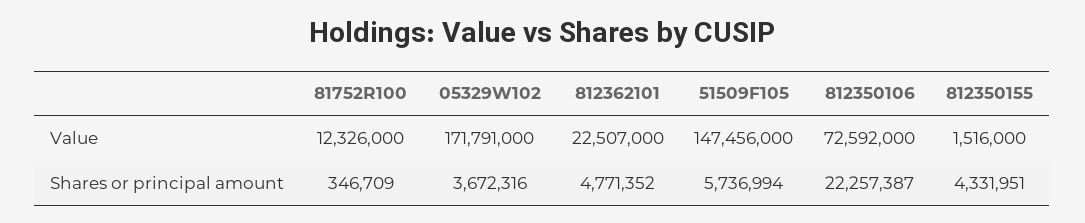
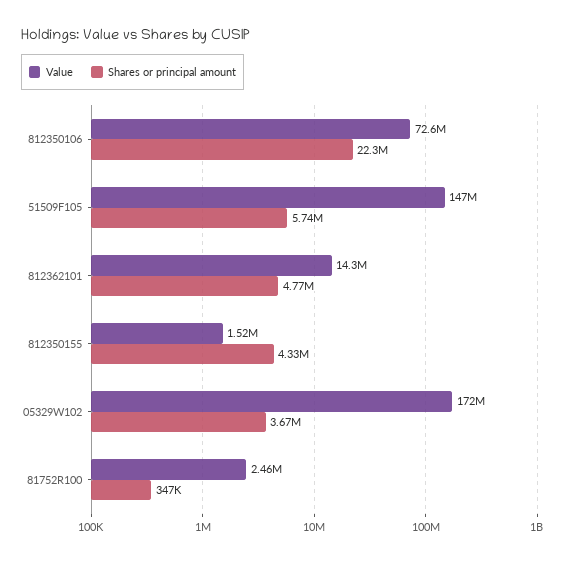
Value, 81752R100: 12326000 -> 2460000
Value, 812362101: 22507000 -> 14300000

